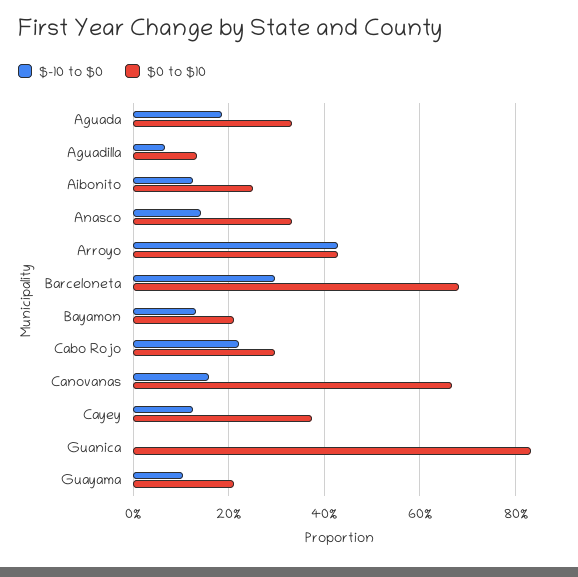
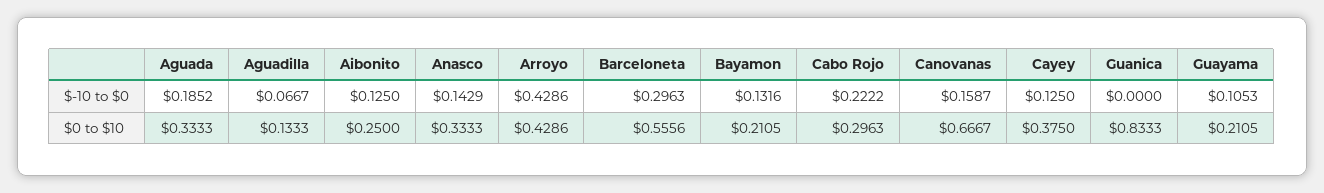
$0 to $10, Barceloneta: 0.68 -> 0.5556

